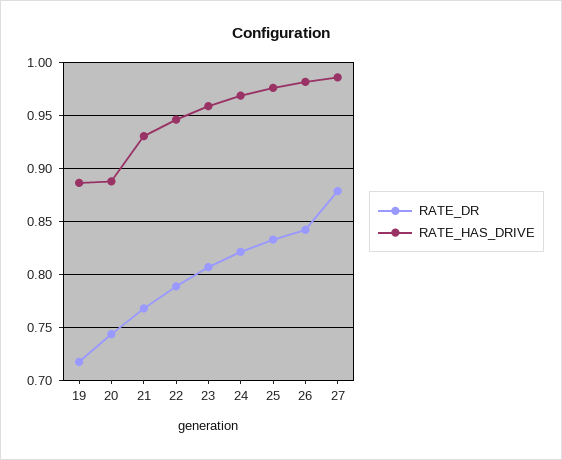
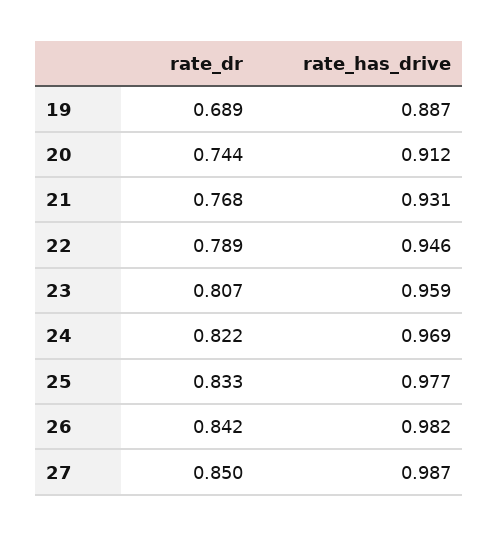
RATE_DR, 19: 0.72 -> 0.689
RATE_HAS_DRIVE, 20: 0.89 -> 0.912
RATE_DR, 27: 0.88 -> 0.85

